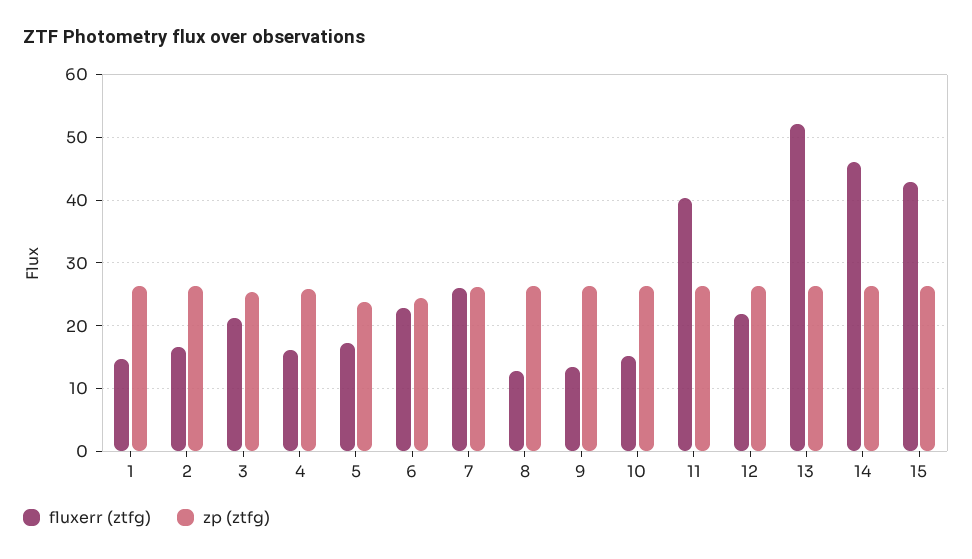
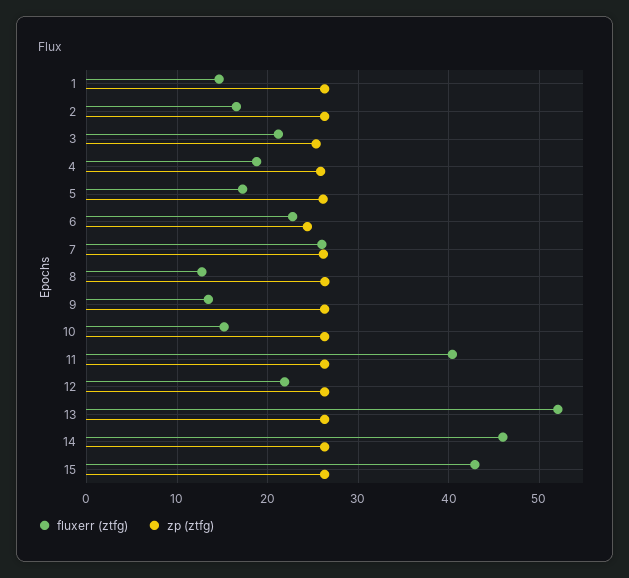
fluxerr (ztfg), 4: 16 -> 19
zp (ztfg), 5: 24 -> 26

